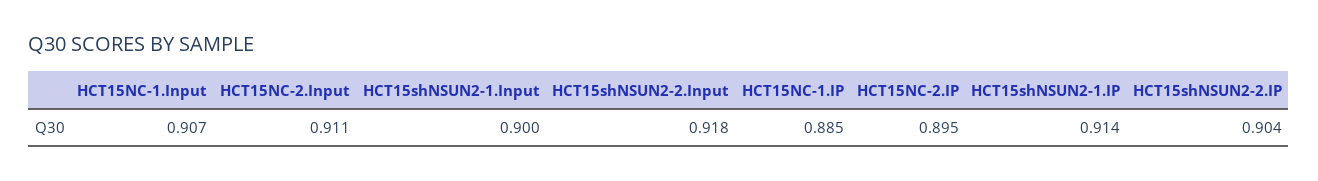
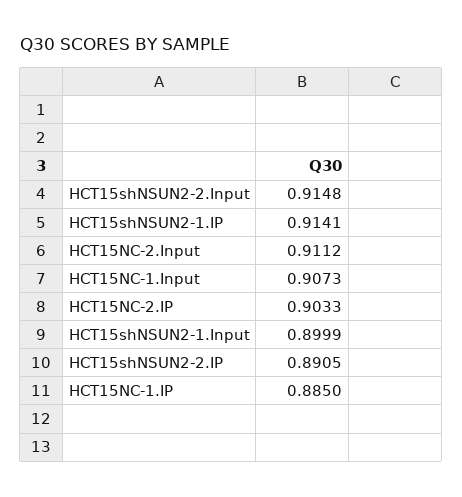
HCT15shNSUN2-2.Input: 0.918 -> 0.9148
HCT15NC-2.IP: 0.895 -> 0.9033
HCT15shNSUN2-2.IP: 0.904 -> 0.8905

